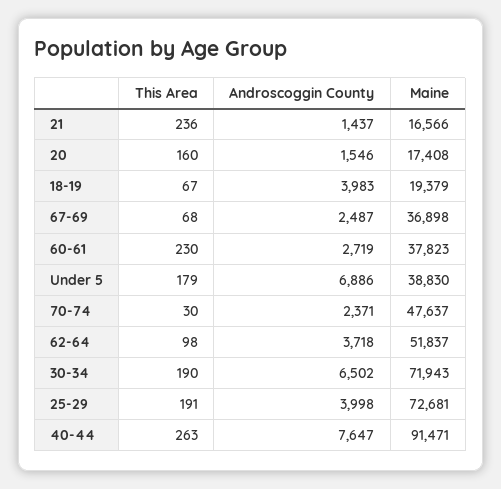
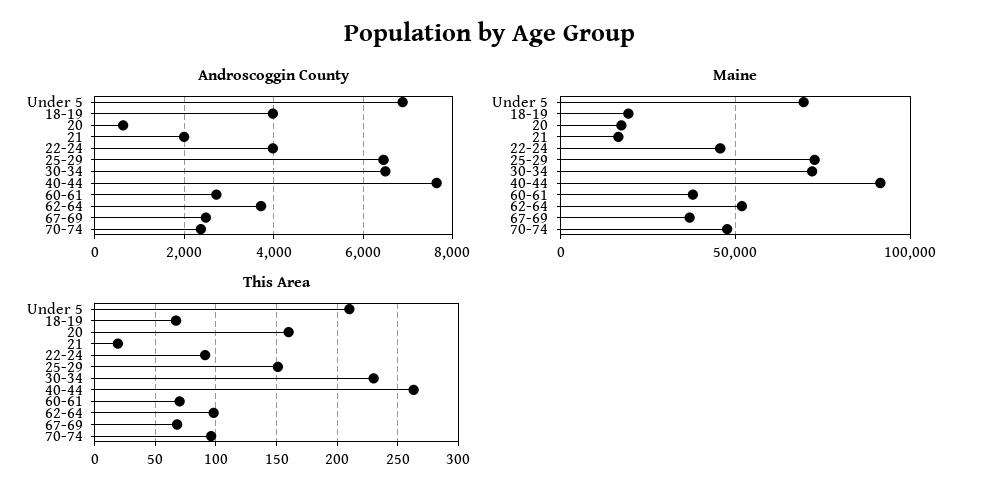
This Area, 21: 236 -> 20
Androscoggin County, 21: 1437 -> 2000
Androscoggin County, 20: 1546 -> 600
This Area, 60-61: 230 -> 70
This Area, Under 5: 179 -> 210
Maine, Under 5: 38830 -> 70000
This Area, 70-74: 30 -> 95
This Area, 30-34: 190 -> 230
This Area, 25-29: 191 -> 150
Androscoggin County, 25-29: 3998 -> 6400
Androscoggin County, 22-24: none -> 4000
Maine, 22-24: none -> 45000
This Area, 22-24: none -> 90

